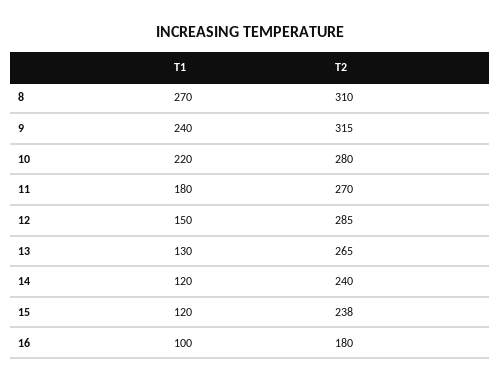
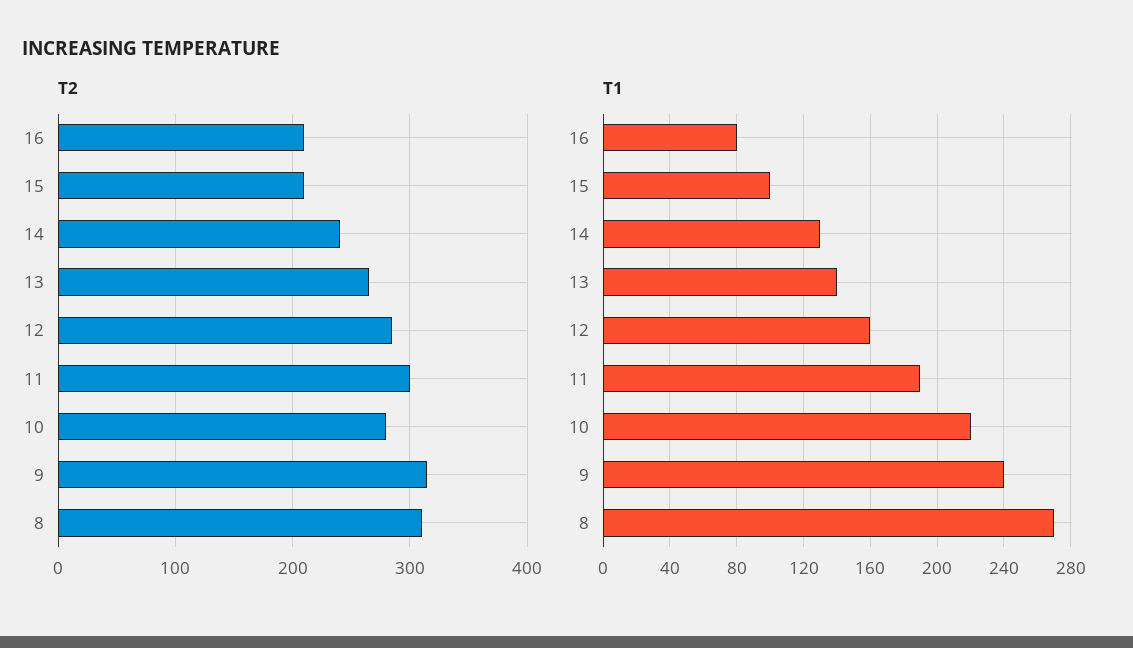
T1, 11: 180 -> 190
T2, 11: 270 -> 300
T1, 12: 150 -> 160
T1, 13: 130 -> 140
T1, 14: 120 -> 130
T1, 15: 120 -> 100
T2, 15: 238 -> 210
T1, 16: 100 -> 80
T2, 16: 180 -> 210

